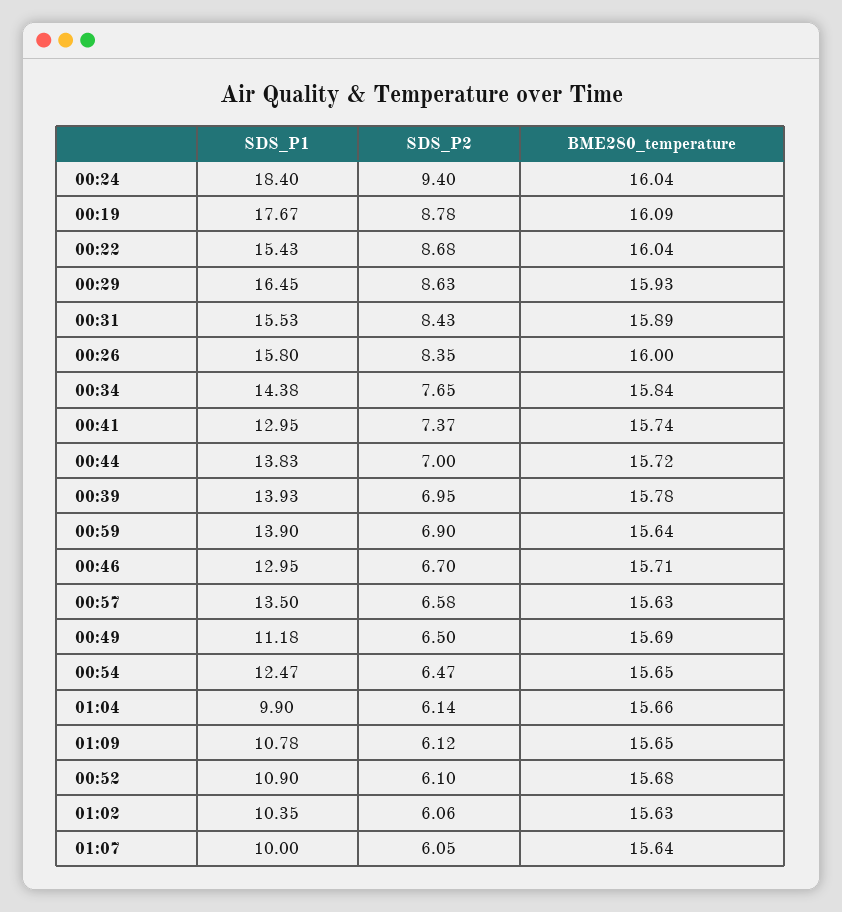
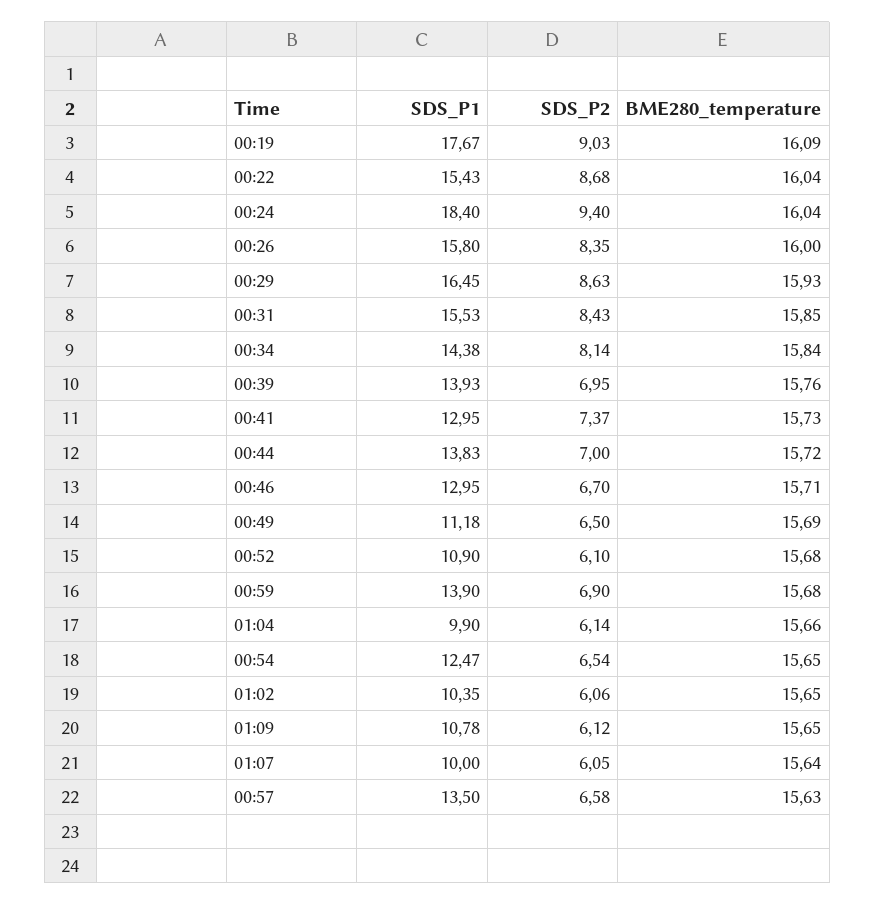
SDS_P2, 00:19: 8.78 -> 9.03
BME280_temperature, 00:31: 15.89 -> 15.85
SDS_P2, 00:34: 7.65 -> 8.14
BME280_temperature, 00:41: 15.74 -> 15.73
BME280_temperature, 00:39: 15.78 -> 15.76
BME280_temperature, 00:59: 15.64 -> 15.68
SDS_P2, 00:54: 6.47 -> 6.54
BME280_temperature, 01:02: 15.63 -> 15.65

